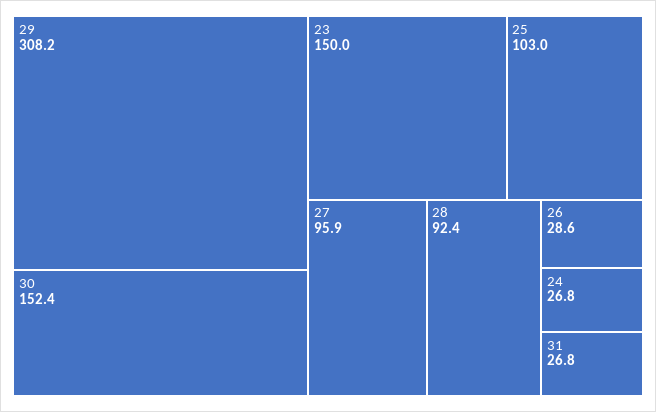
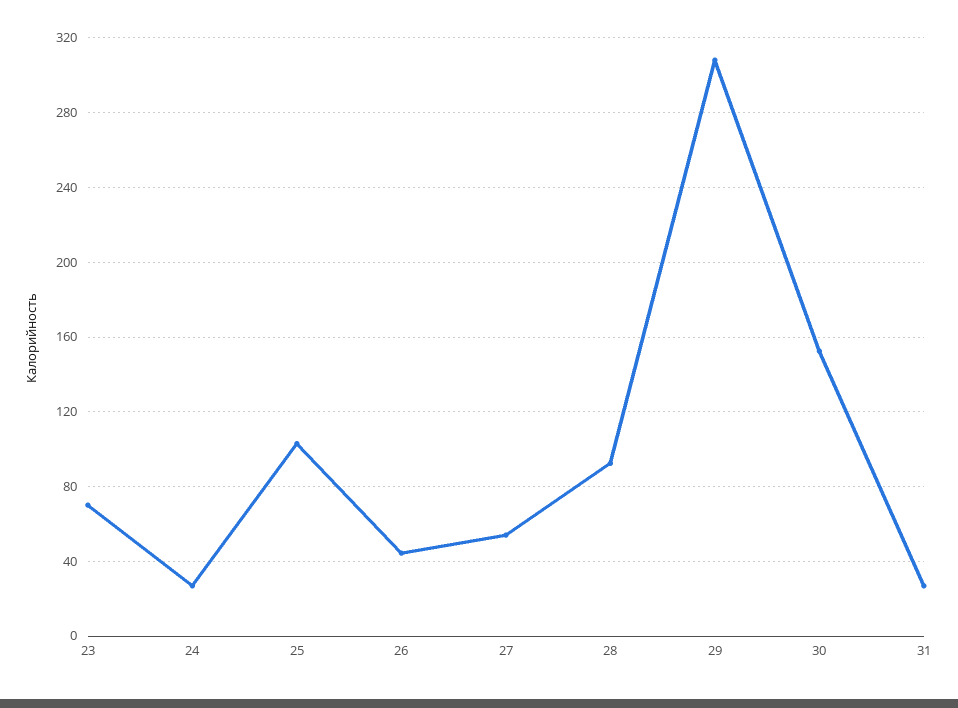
23: 150 -> 70
27: 95.9 -> 55
26: 28.6 -> 45

